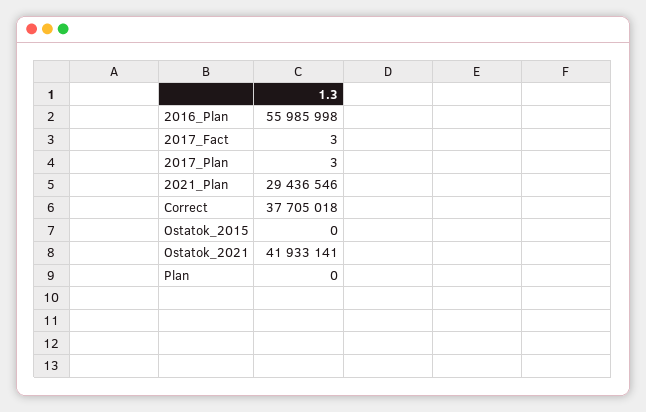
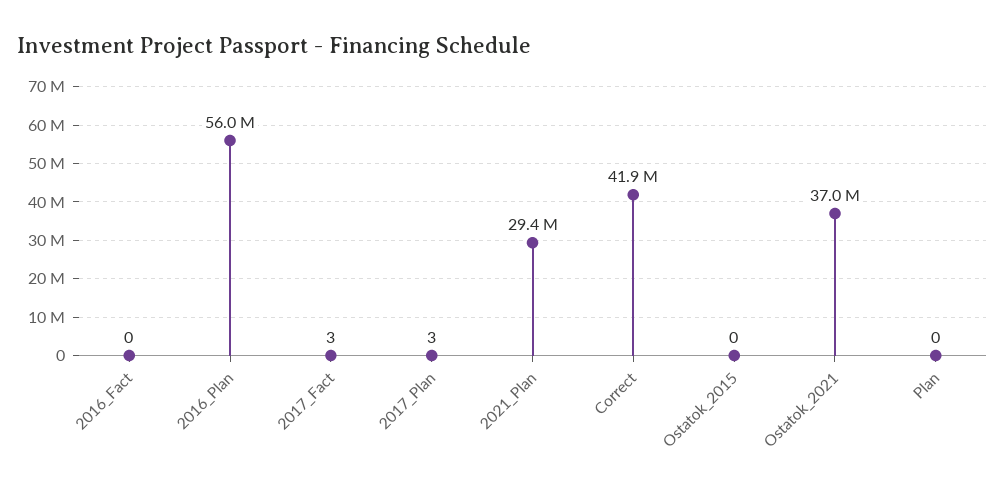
Correct: 37705018 -> 41900000
Ostatok_2021: 41933141 -> 37000000
2016_Fact: none -> 0

